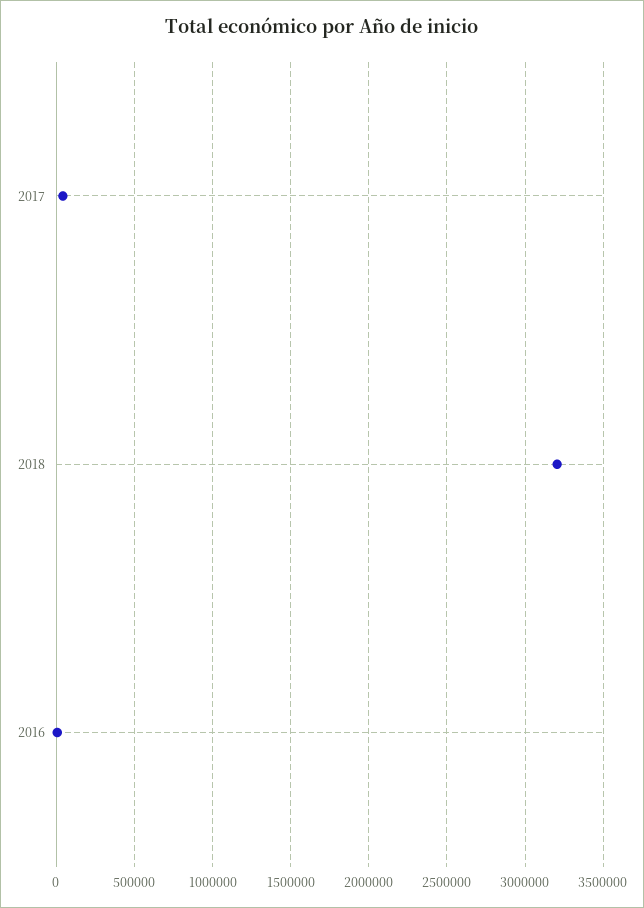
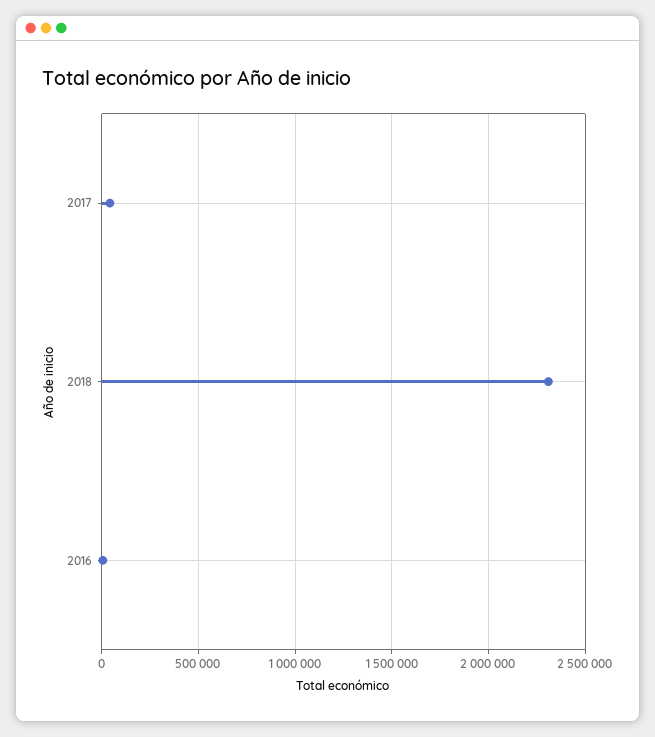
2018: 3200000 -> 2300000

